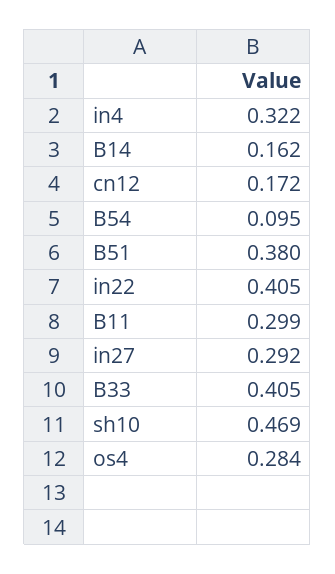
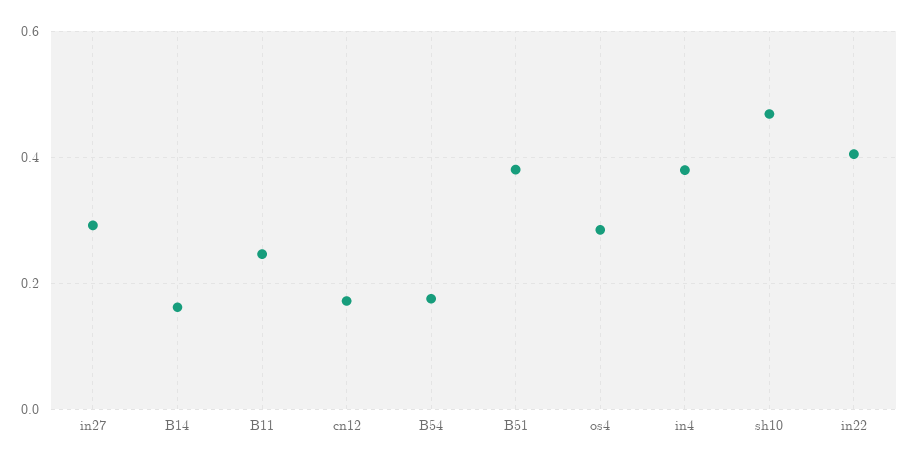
in4: 0.322 -> 0.38
B54: 0.095 -> 0.18
B11: 0.299 -> 0.24
B33: 0.405 -> none

